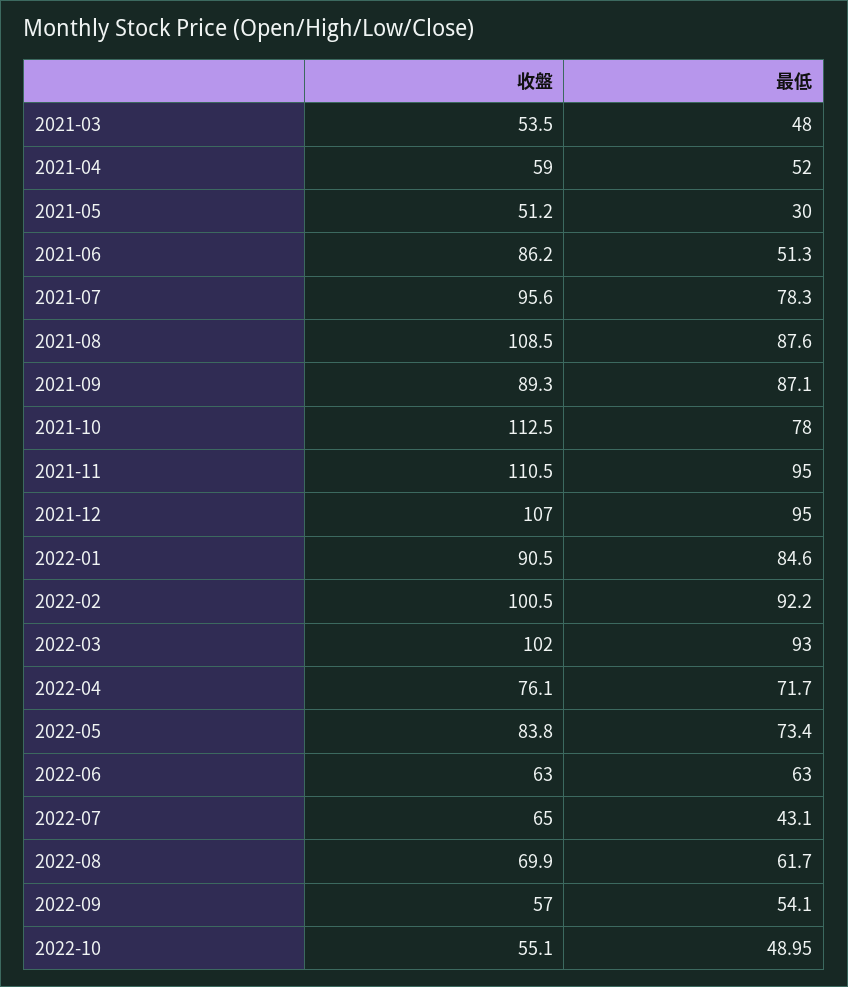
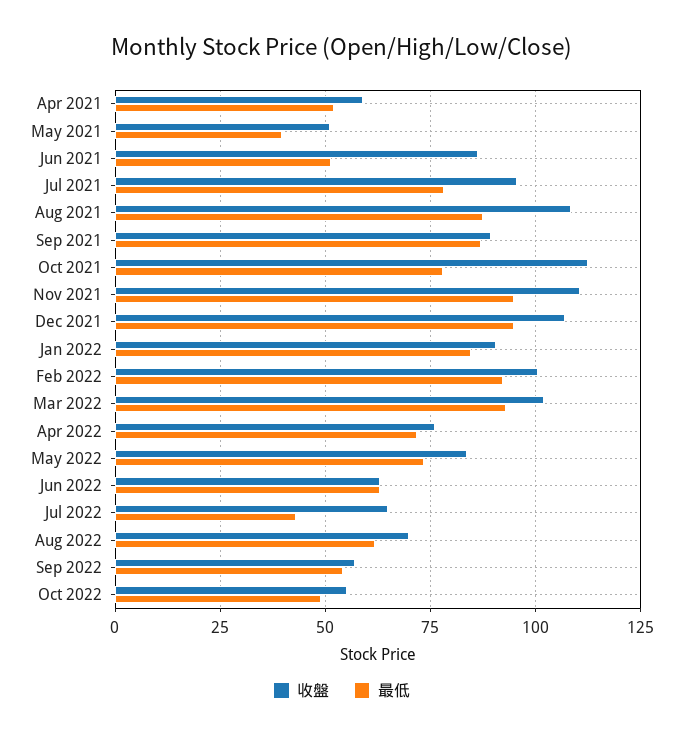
收盤, 2021-03: 53.5 -> none
最低, 2021-03: 48 -> none
最低, 2021-05: 30 -> 40

